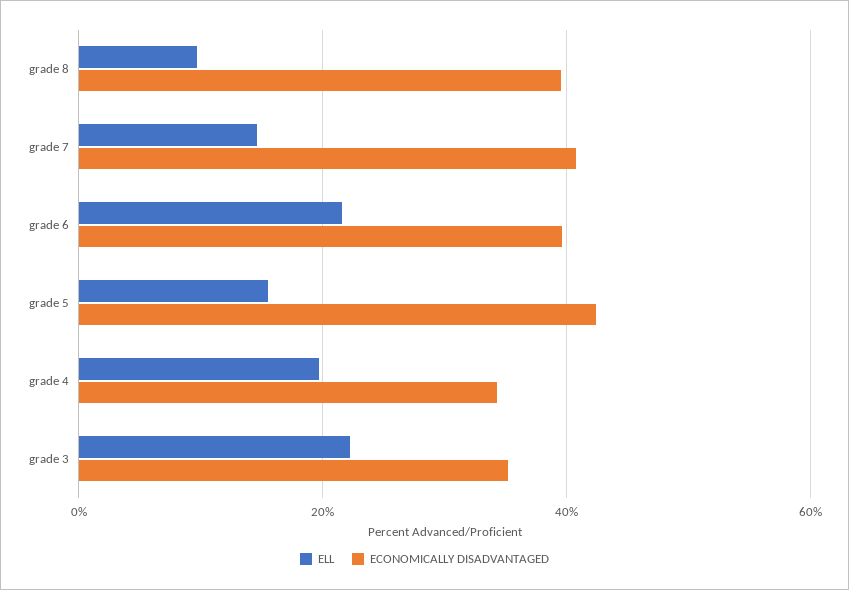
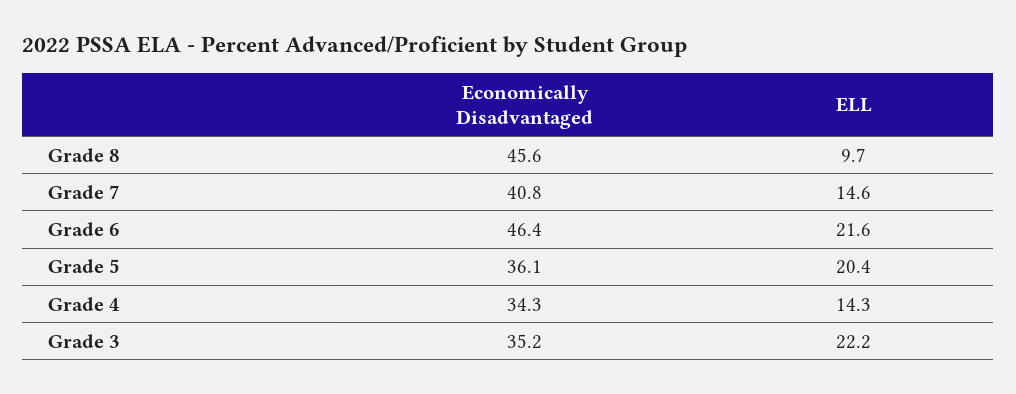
ECONOMICALLY DISADVANTAGED, grade 8: 40 -> 45.6
ECONOMICALLY DISADVANTAGED, grade 6: 40 -> 46.4
ELL, grade 5: 16 -> 20.4
ECONOMICALLY DISADVANTAGED, grade 5: 42 -> 36.1
ELL, grade 4: 20 -> 14.3

